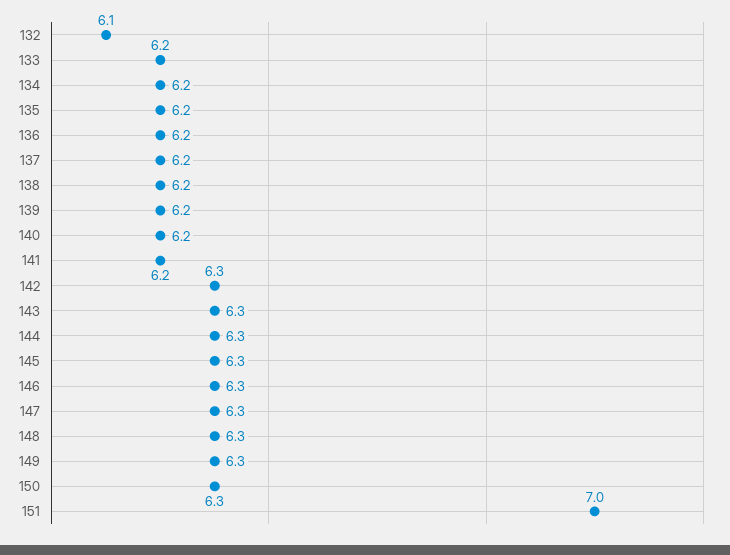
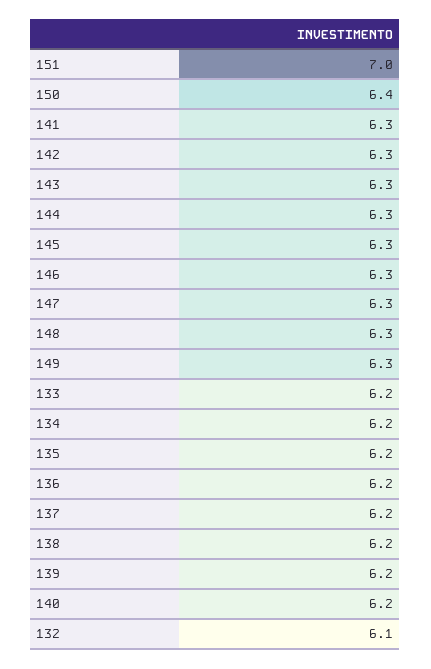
141: 6.2 -> 6.3
150: 6.3 -> 6.4

